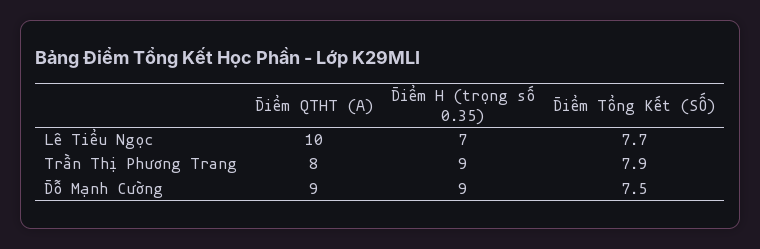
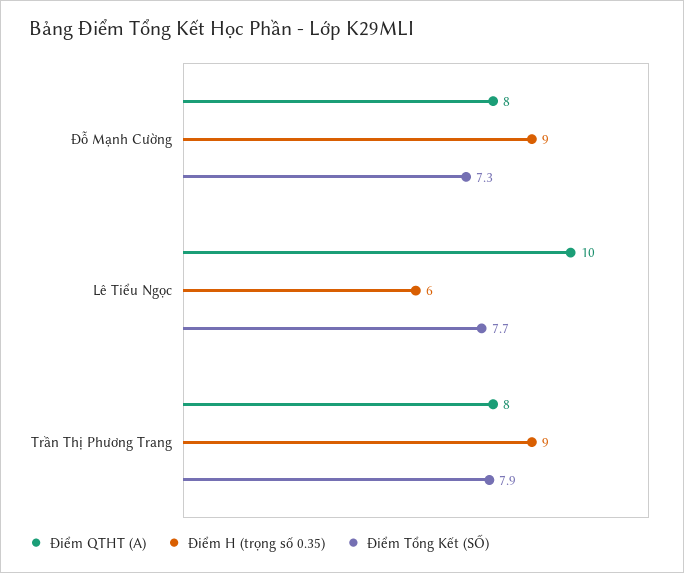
Điểm H (trọng số 0.35), Lê Tiểu Ngọc: 7 -> 6
Điểm QTHT (A), Đỗ Mạnh Cường: 9 -> 8
Điểm Tổng Kết (SỐ), Đỗ Mạnh Cường: 7.5 -> 7.3

